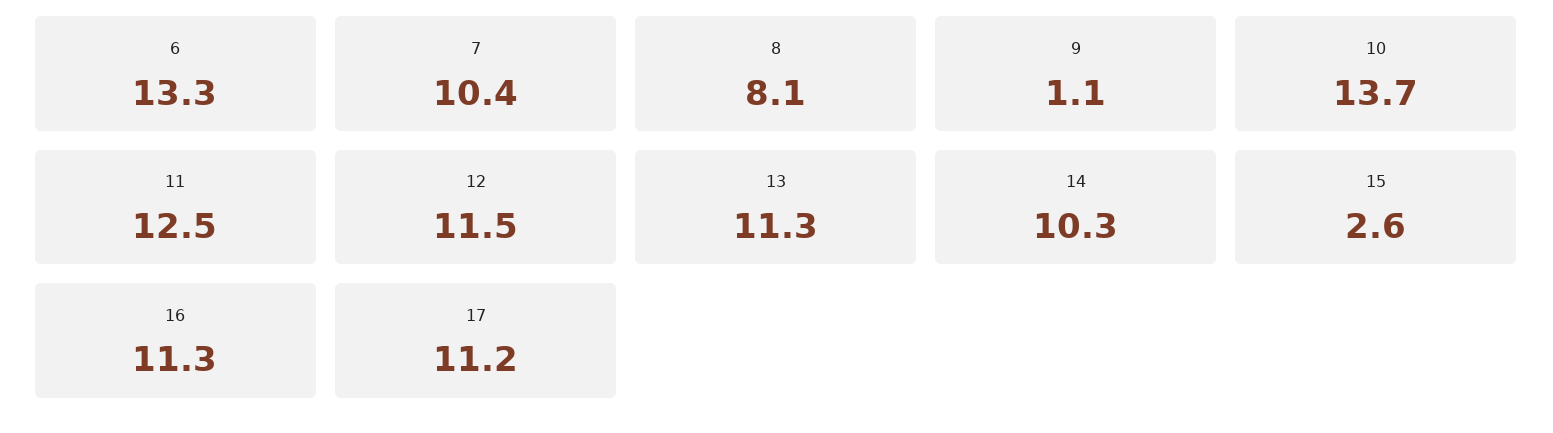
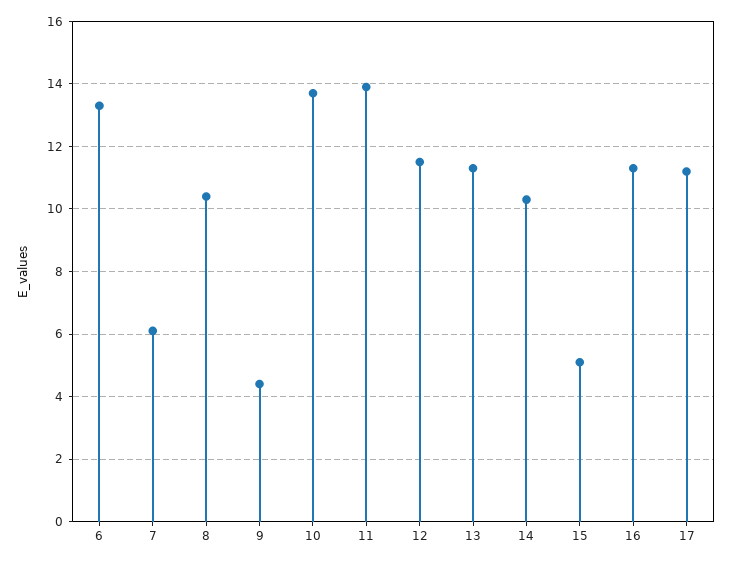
7: 10.4 -> 6
8: 8.1 -> 10.5
9: 1.1 -> 4.5
11: 12.5 -> 14
15: 2.6 -> 5

